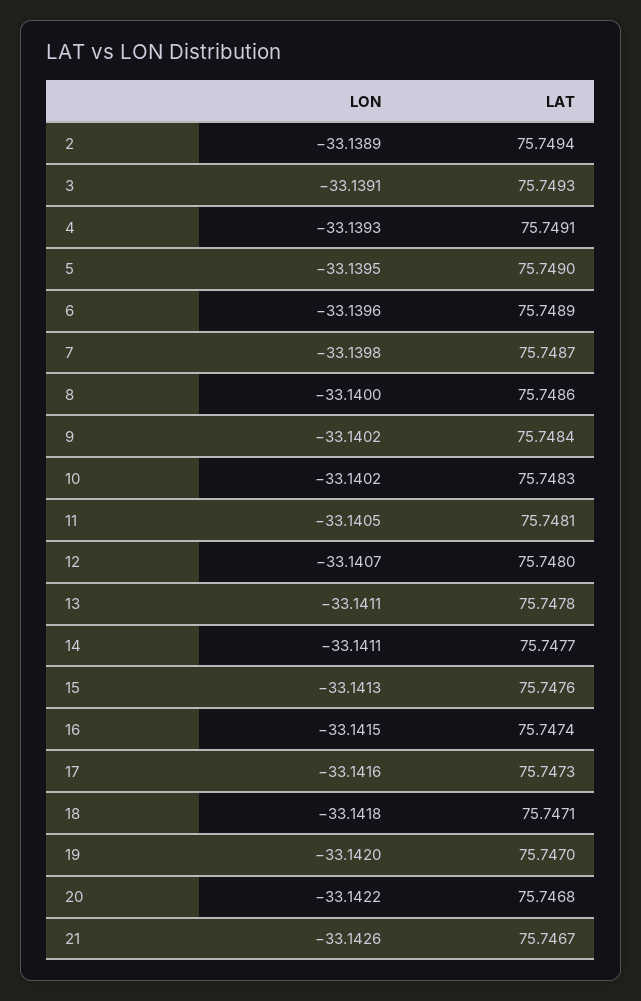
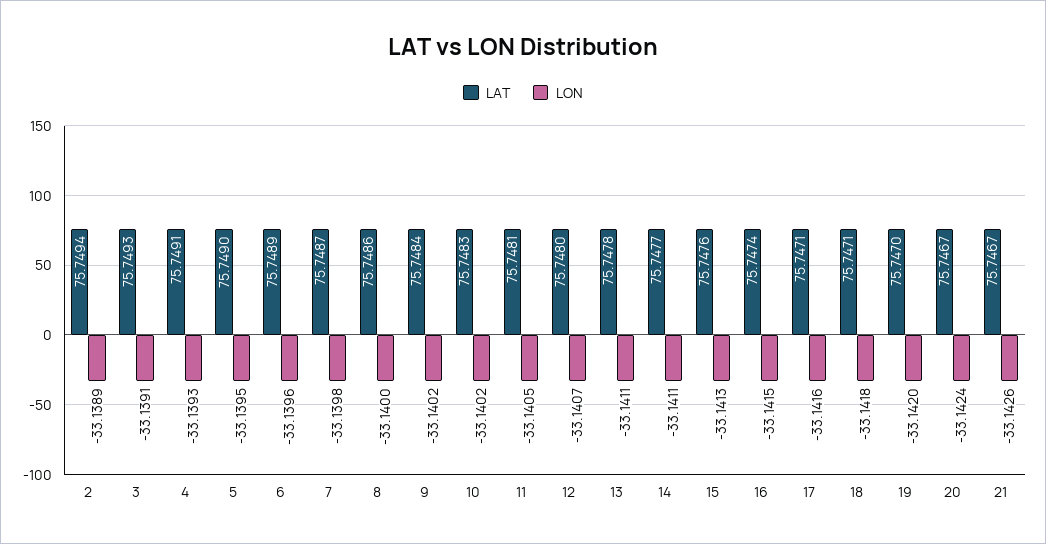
LAT, 17: 75.7473 -> 75.7471
LON, 20: -33.1422 -> -33.1424
LAT, 20: 75.7468 -> 75.7467

